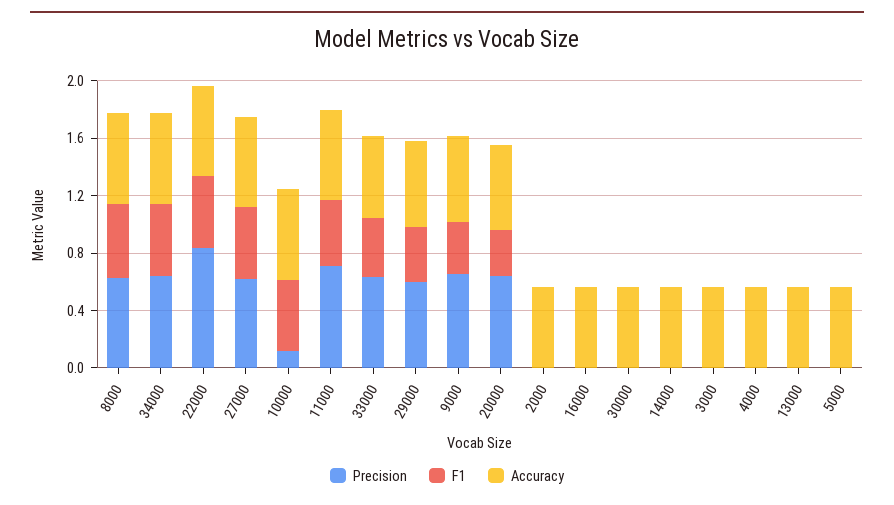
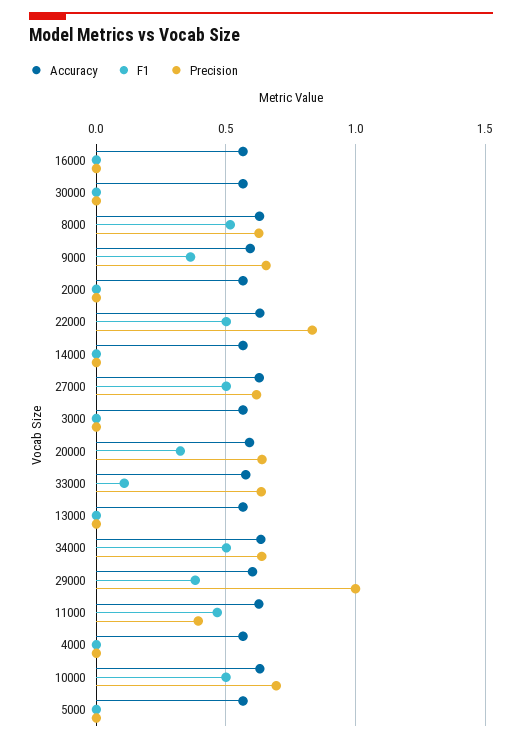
Precision, 10000: 0.1 -> 0.7
Precision, 11000: 0.7 -> 0.4
F1, 33000: 0.4 -> 0.1
Precision, 29000: 0.6 -> 1

